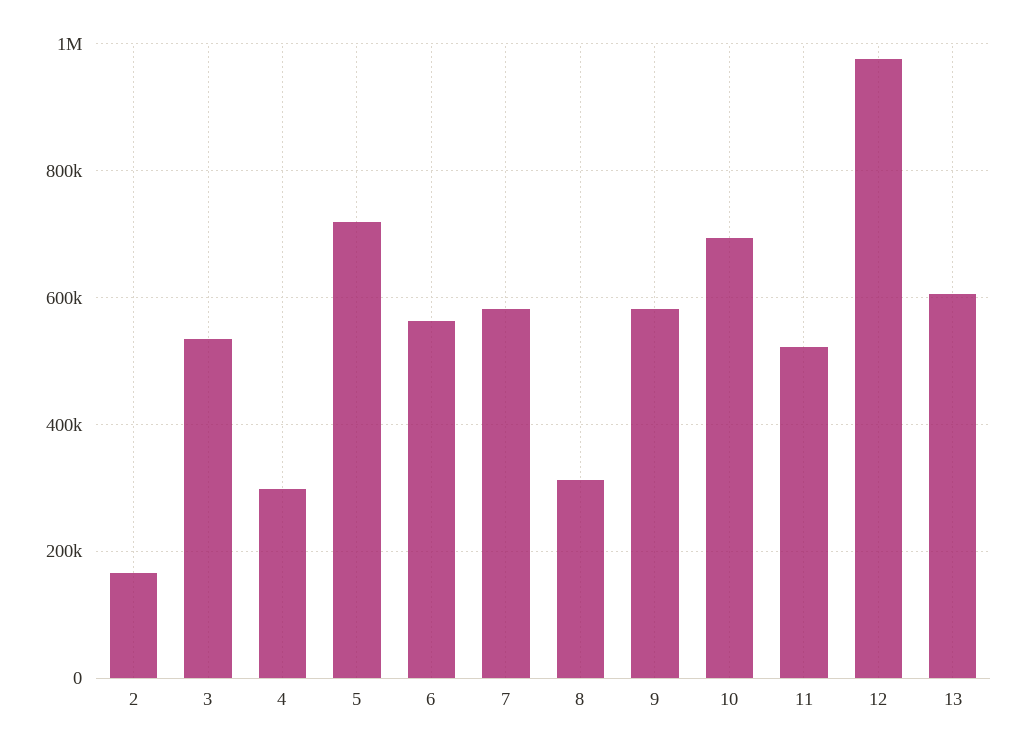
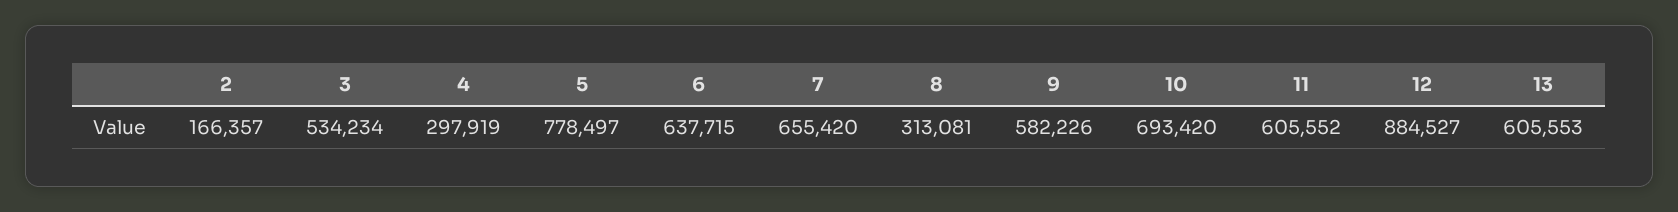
5: 720000 -> 778497
6: 560000 -> 637715
7: 580000 -> 655420
11: 520000 -> 605552
12: 980000 -> 884527

